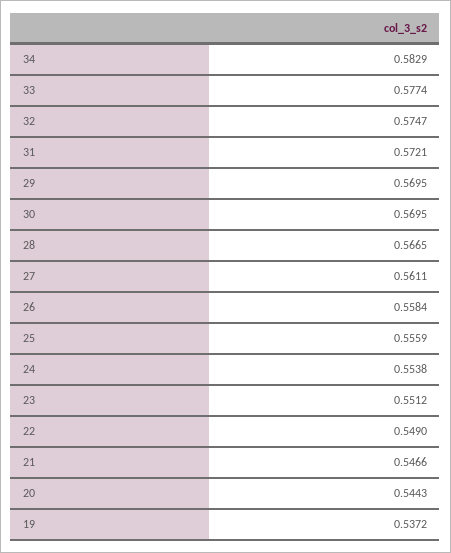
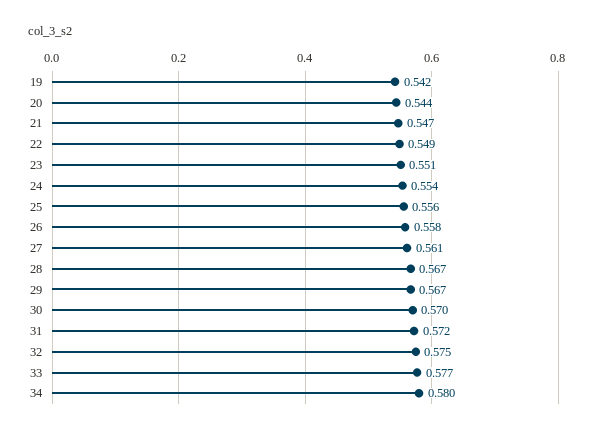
34: 0.5829 -> 0.58
29: 0.5695 -> 0.567
19: 0.5372 -> 0.542

